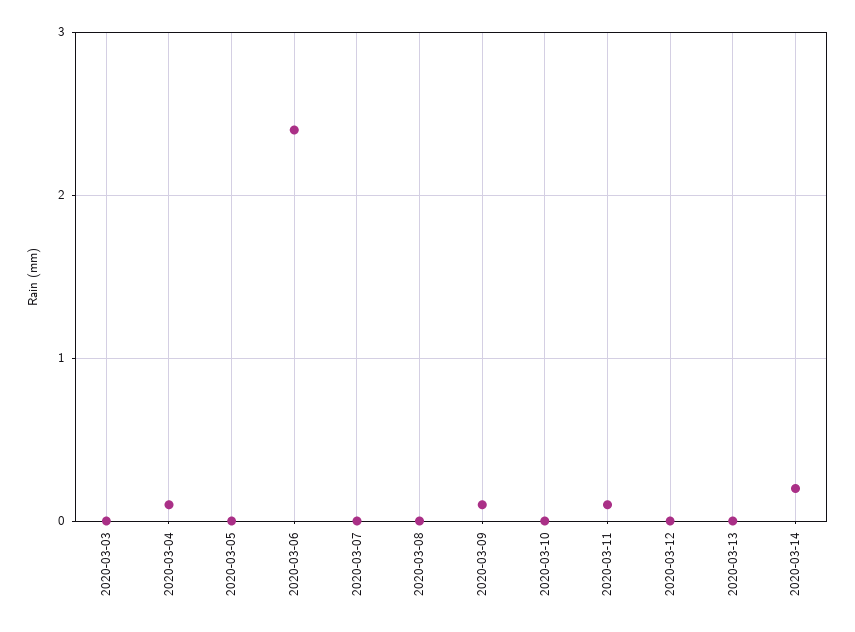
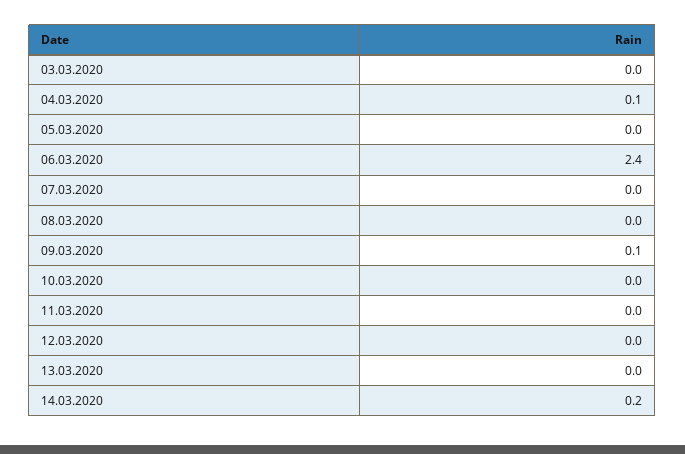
2020-03-11: 0.1 -> 0

